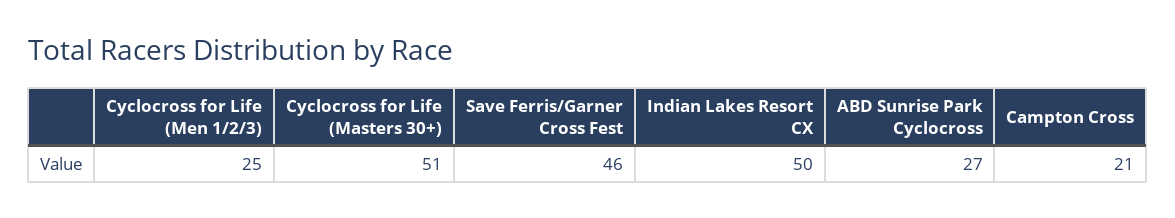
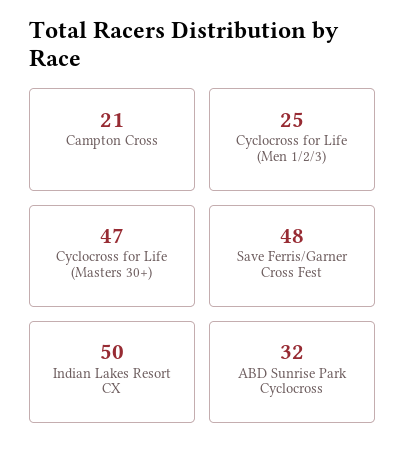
Cyclocross for Life (Masters 30+): 51 -> 47
Save Ferris/Garner Cross Fest: 46 -> 48
ABD Sunrise Park Cyclocross: 27 -> 32

